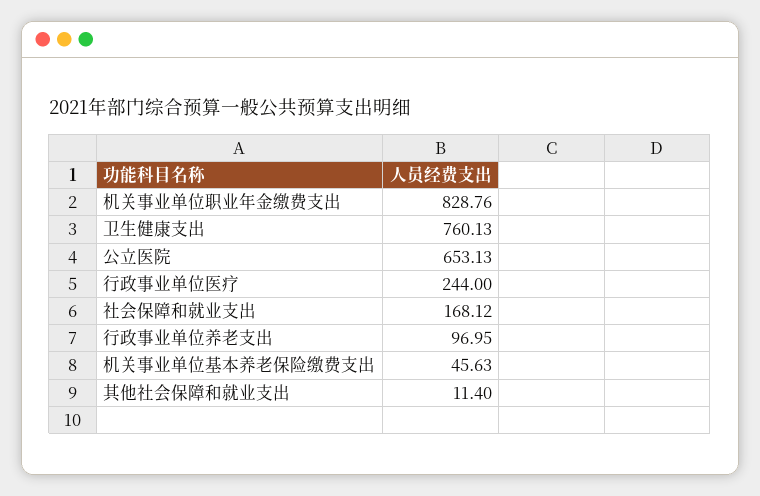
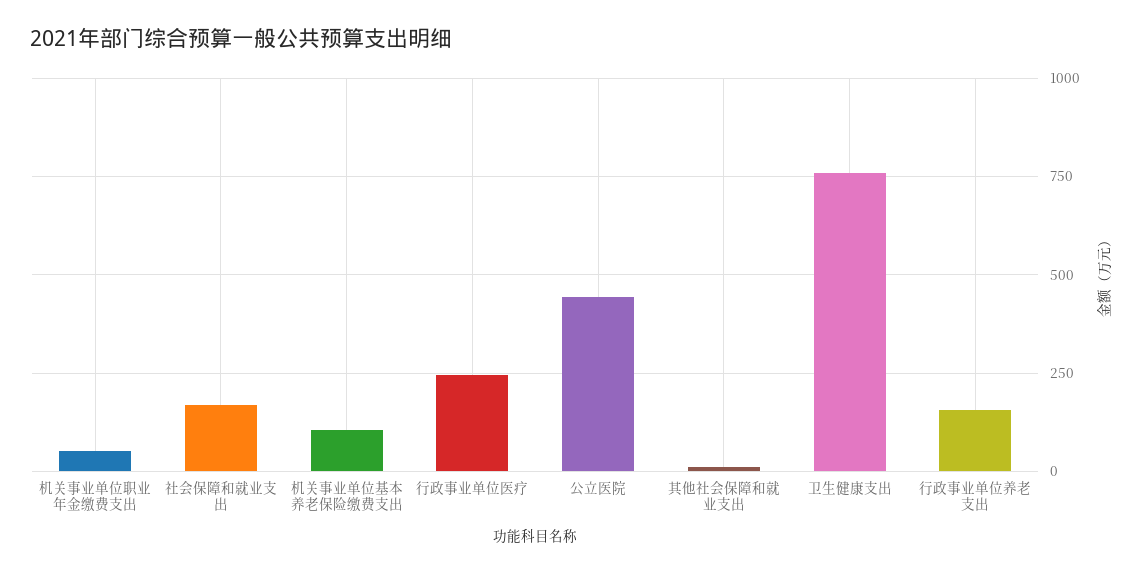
机关事业单位职业年金缴费支出: 828.76 -> 50
公立医院: 653.13 -> 450
行政事业单位养老支出: 96.95 -> 150
机关事业单位基本养老保险缴费支出: 45.63 -> 100

